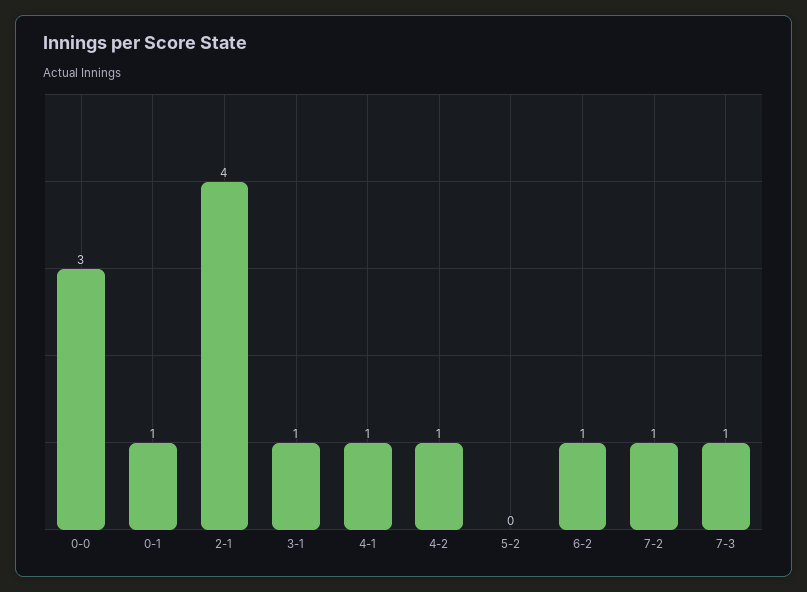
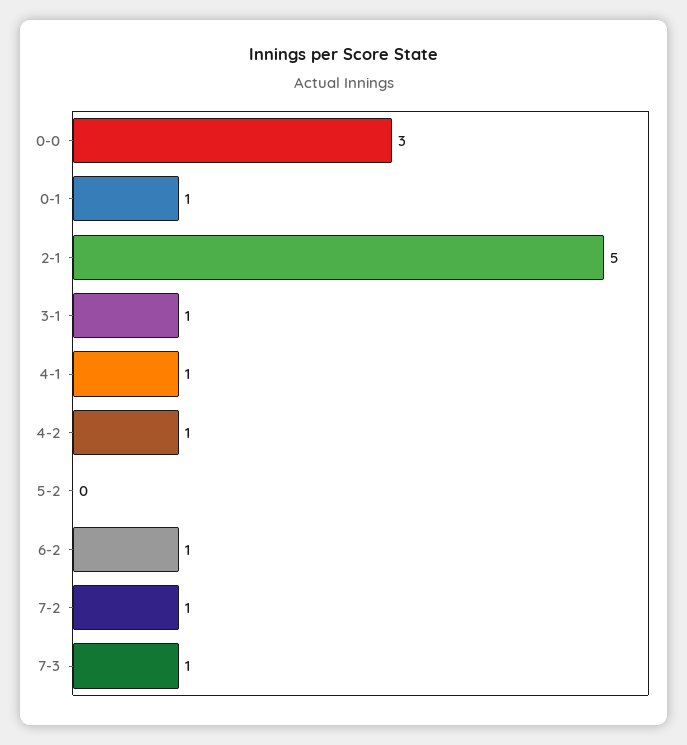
2-1: 4 -> 5

